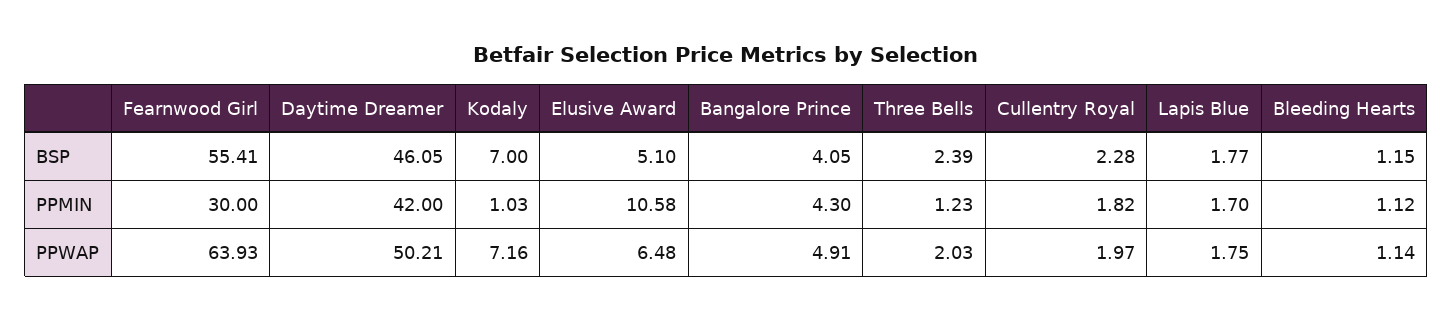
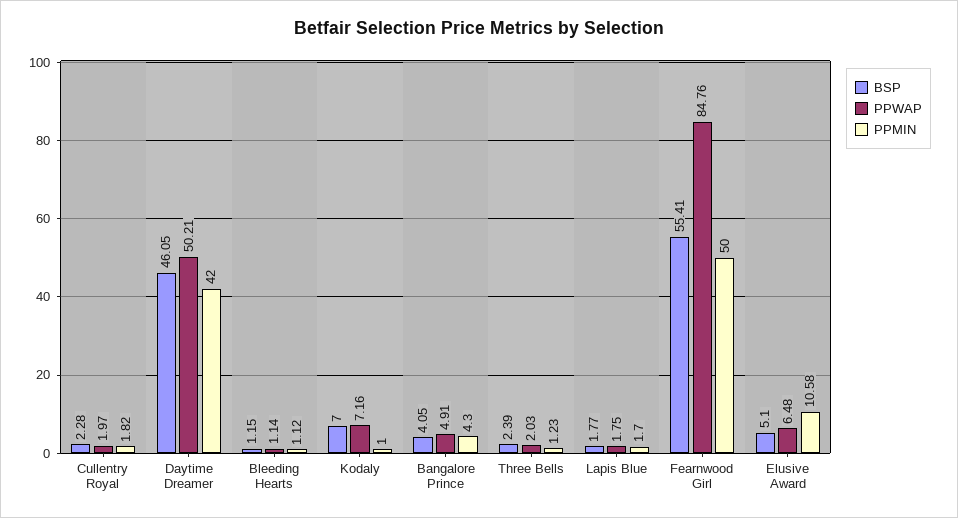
PPMIN, Fearnwood Girl: 30 -> 50
PPMIN, Kodaly: 1.03 -> 1
PPWAP, Fearnwood Girl: 63.93 -> 84.76

